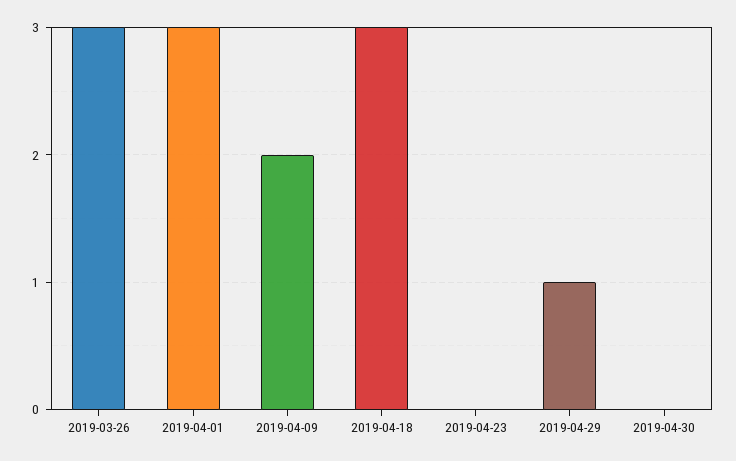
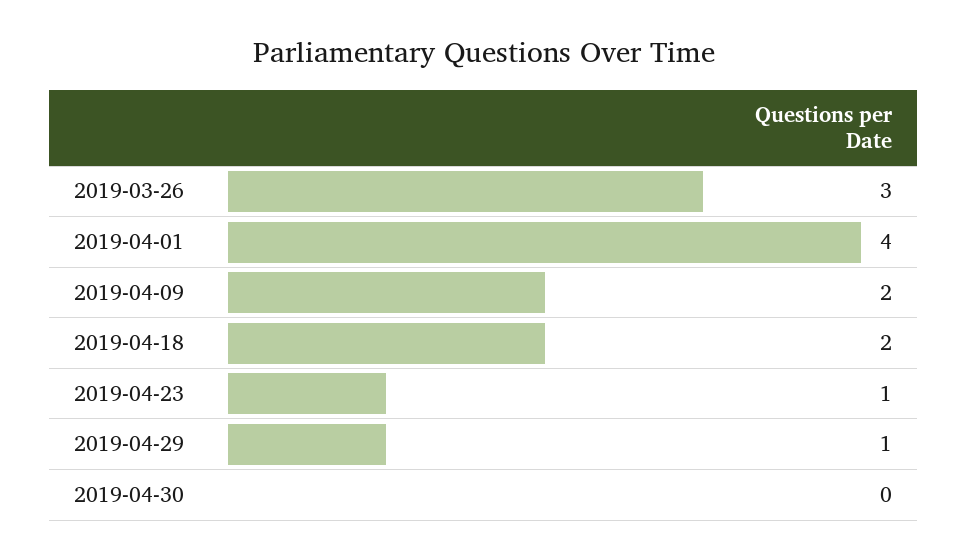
2019-04-01: 3 -> 4
2019-04-18: 3 -> 2
2019-04-23: 0 -> 1

